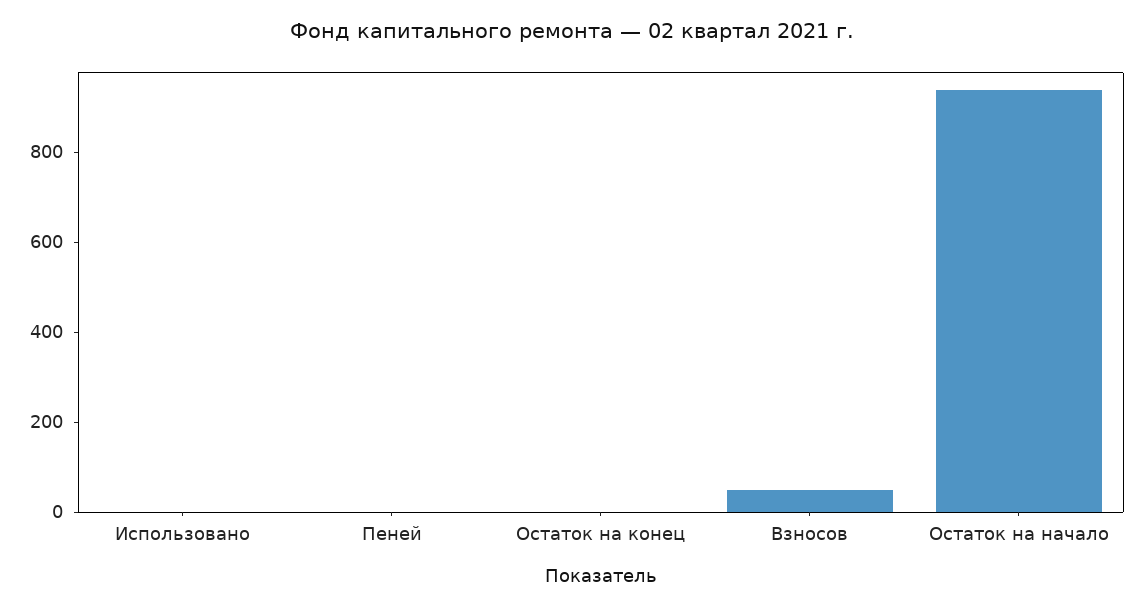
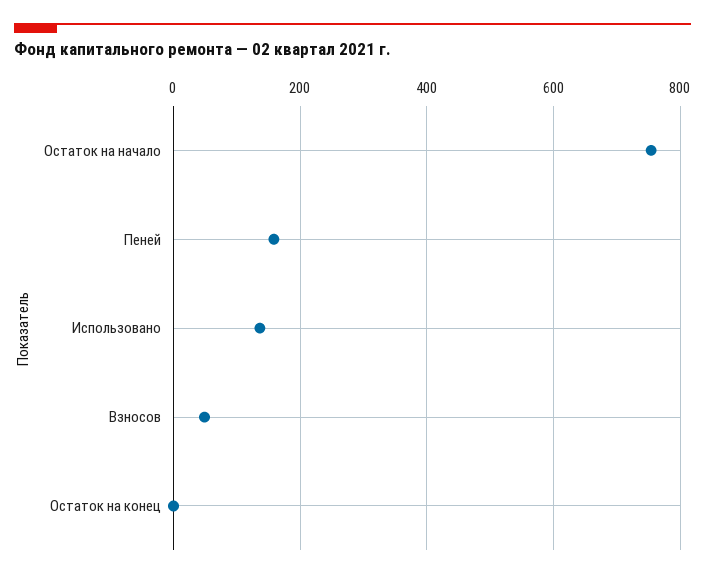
Использовано: 0 -> 140
Пеней: 0 -> 160
Остаток на начало: 950 -> 760

